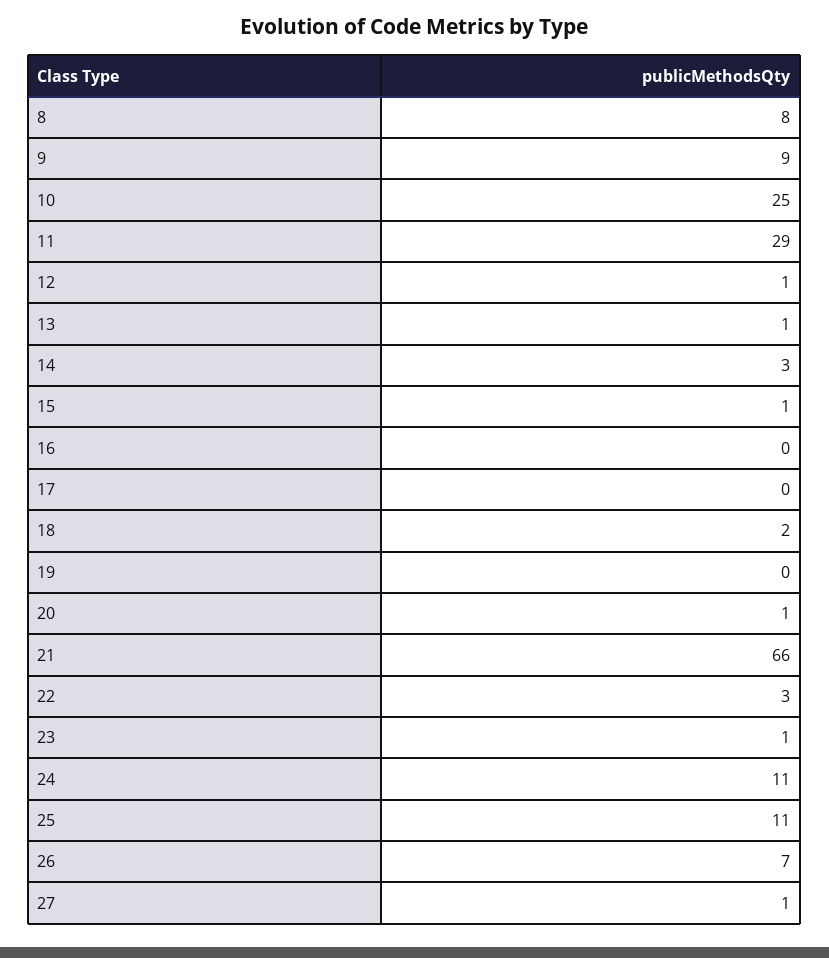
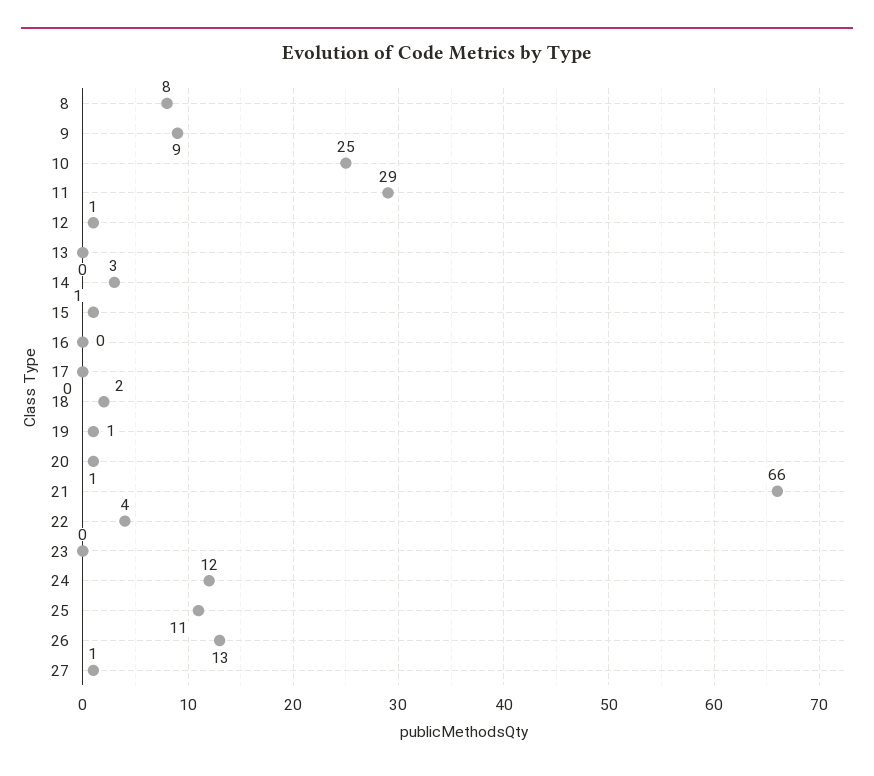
13: 1 -> 0
19: 0 -> 1
22: 3 -> 4
23: 1 -> 0
24: 11 -> 12
26: 7 -> 13

